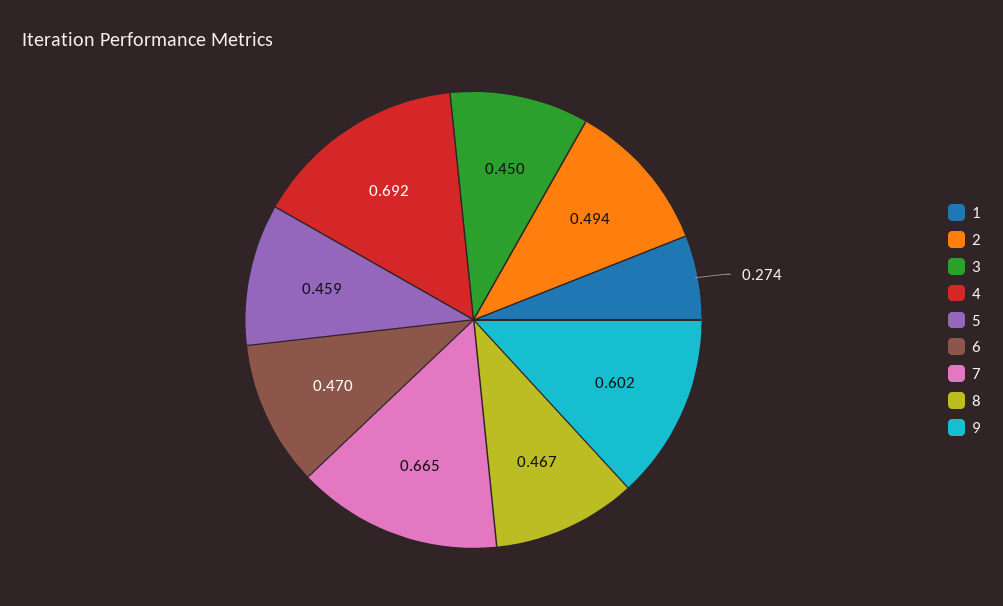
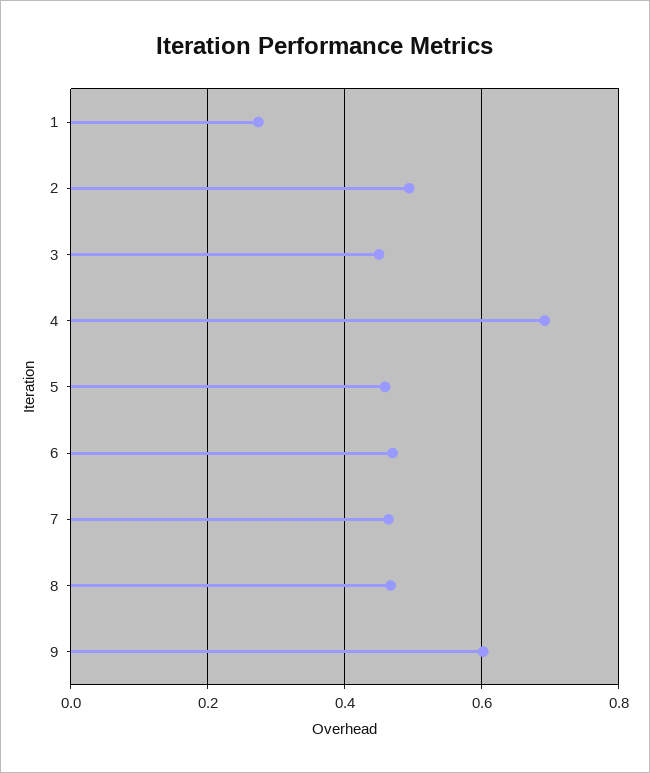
7: 0.665 -> 0.46

